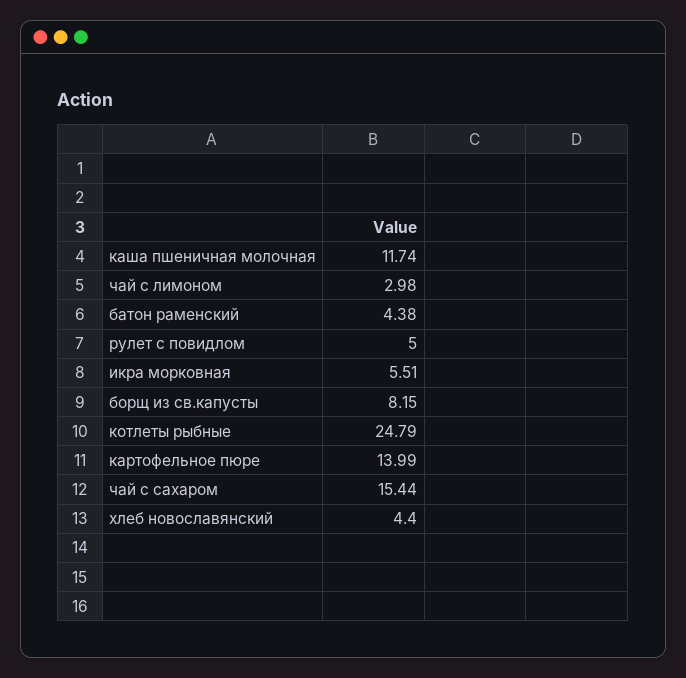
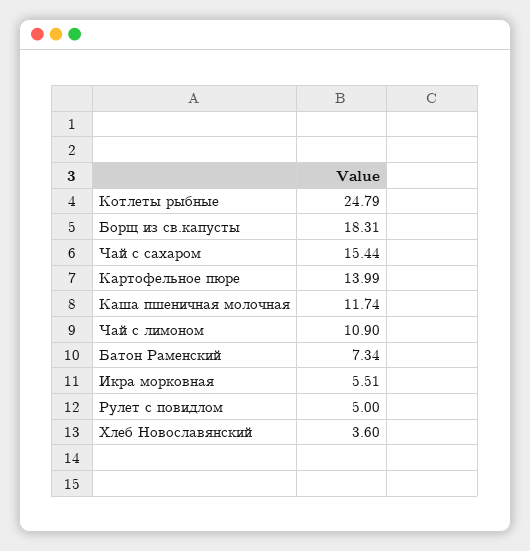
чай с лимоном: 2.98 -> 10.9
батон раменский: 4.38 -> 7.34
борщ из св.капусты: 8.15 -> 18.31
хлеб новославянский: 4.4 -> 3.6

